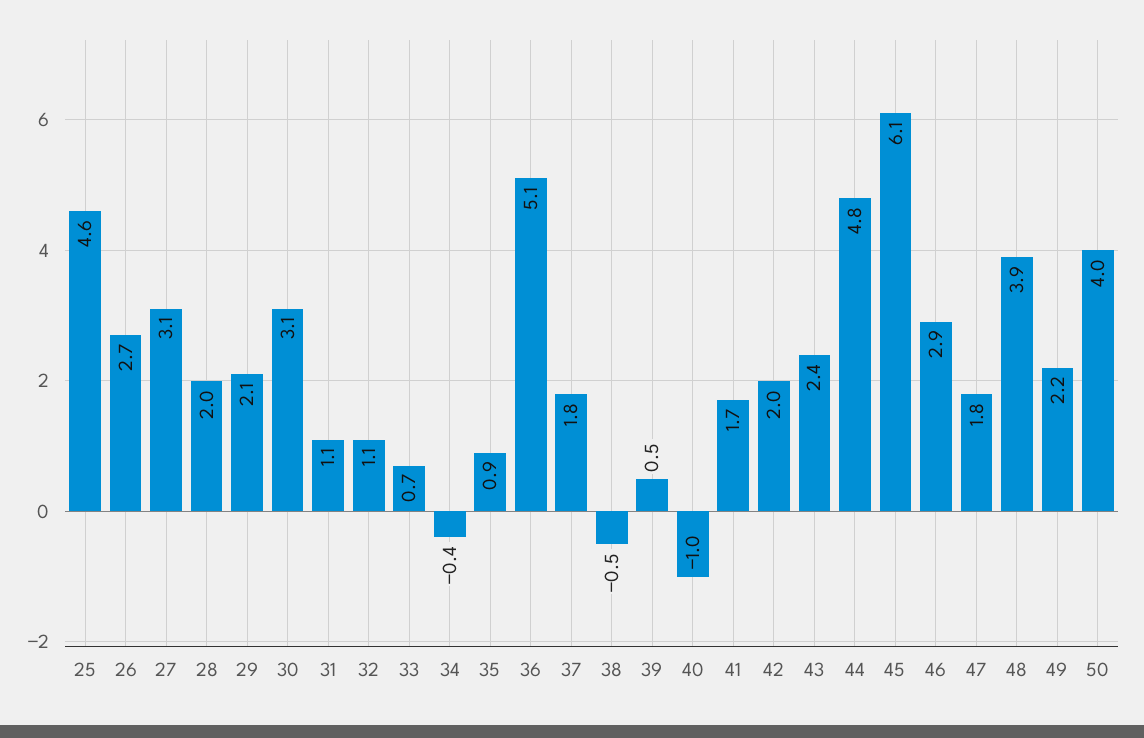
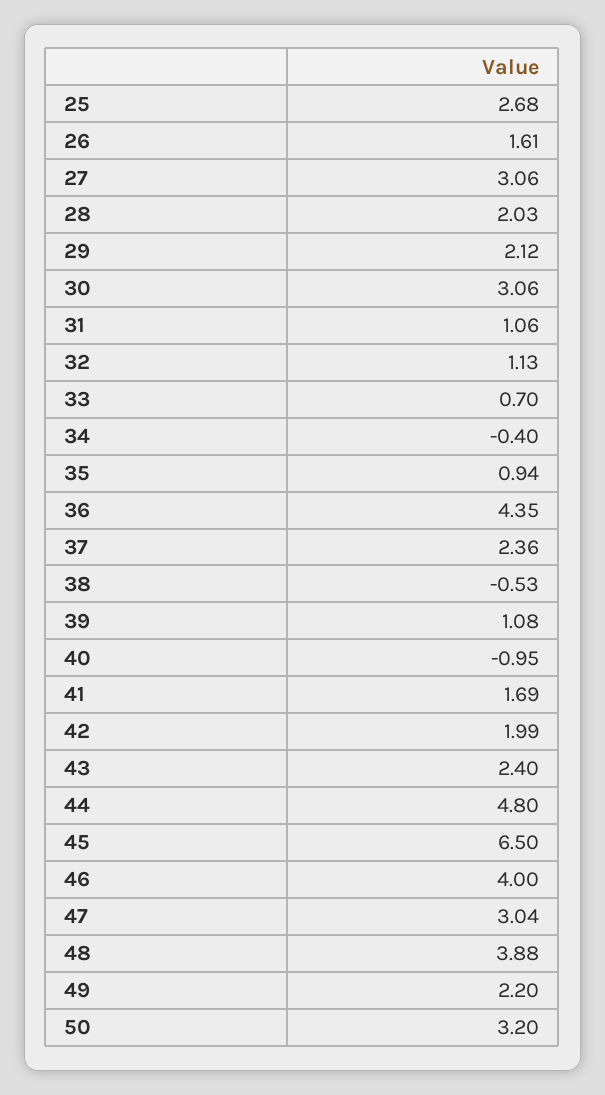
25: 4.6 -> 2.68
26: 2.7 -> 1.61
36: 5.1 -> 4.35
37: 1.8 -> 2.36
39: 0.5 -> 1.08
45: 6.1 -> 6.5
46: 2.9 -> 4
47: 1.8 -> 3.04
50: 4 -> 3.2

